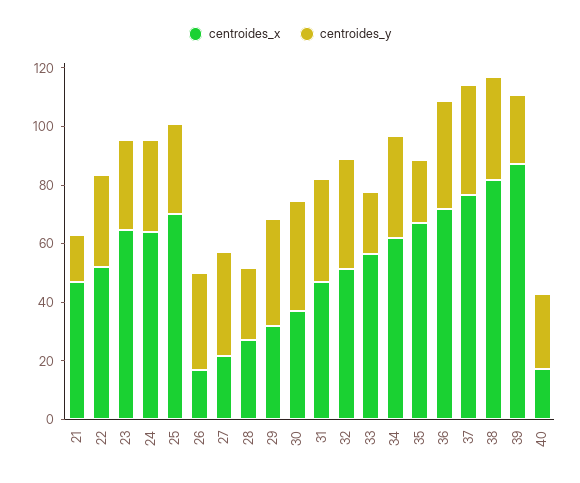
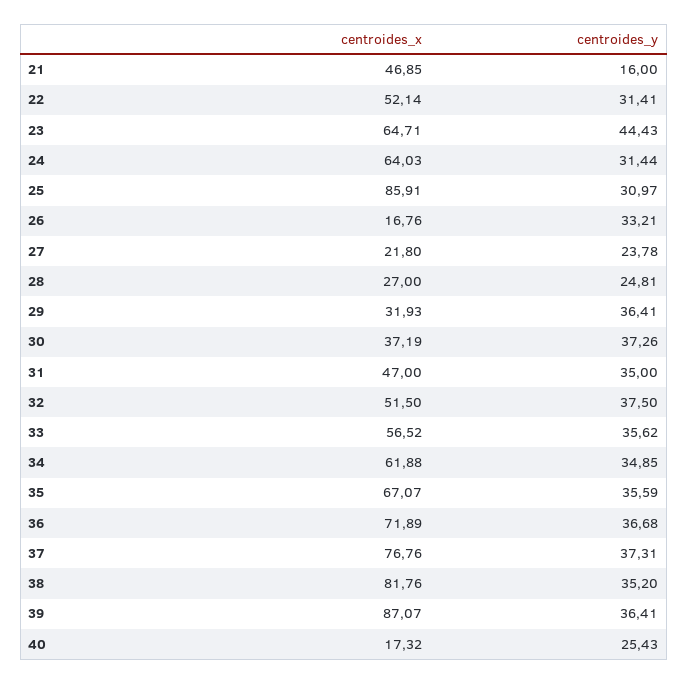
centroides_y, 23: 30 -> 44.43
centroides_x, 25: 70 -> 85.91
centroides_y, 27: 35 -> 23.78
centroides_y, 33: 20 -> 35.62
centroides_y, 35: 20 -> 35.59
centroides_y, 39: 25 -> 36.41

